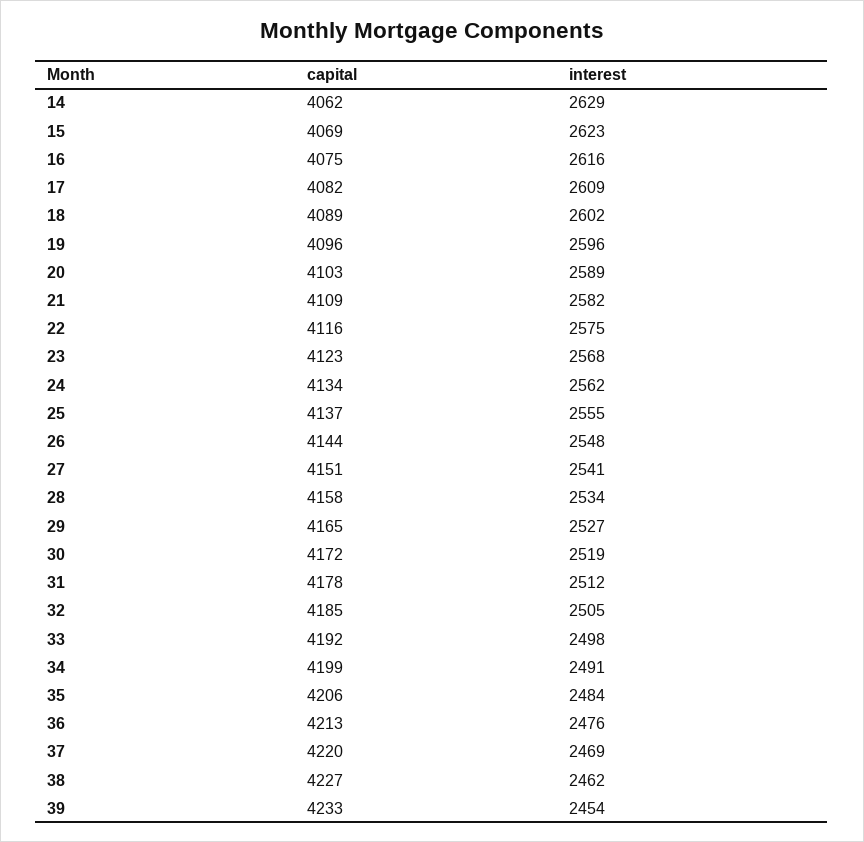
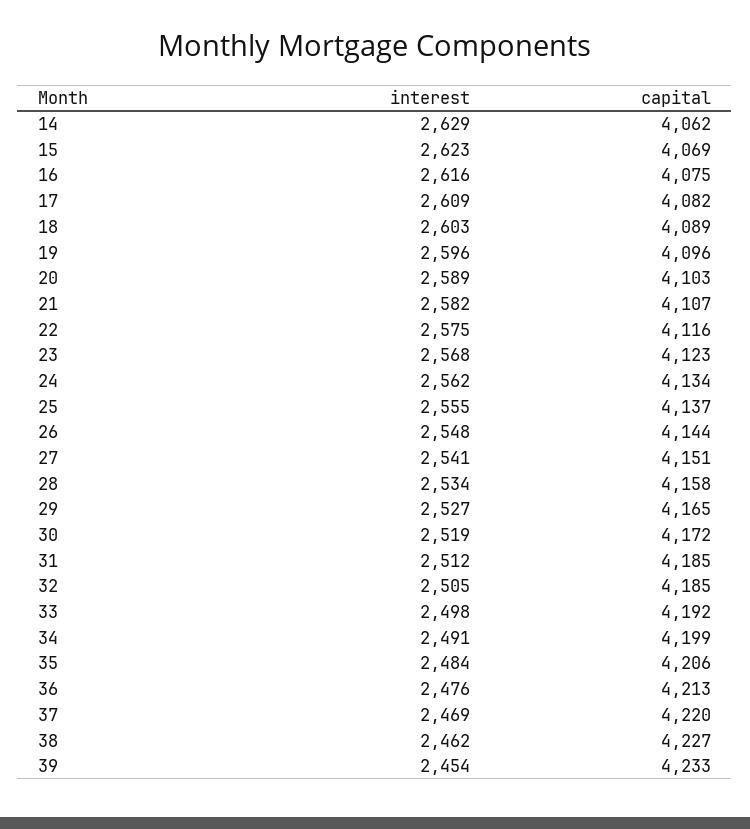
interest, 18: 2602 -> 2603
capital, 21: 4109 -> 4107
capital, 31: 4178 -> 4185

